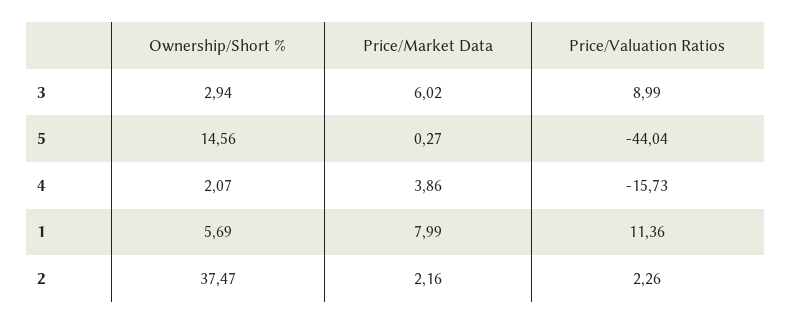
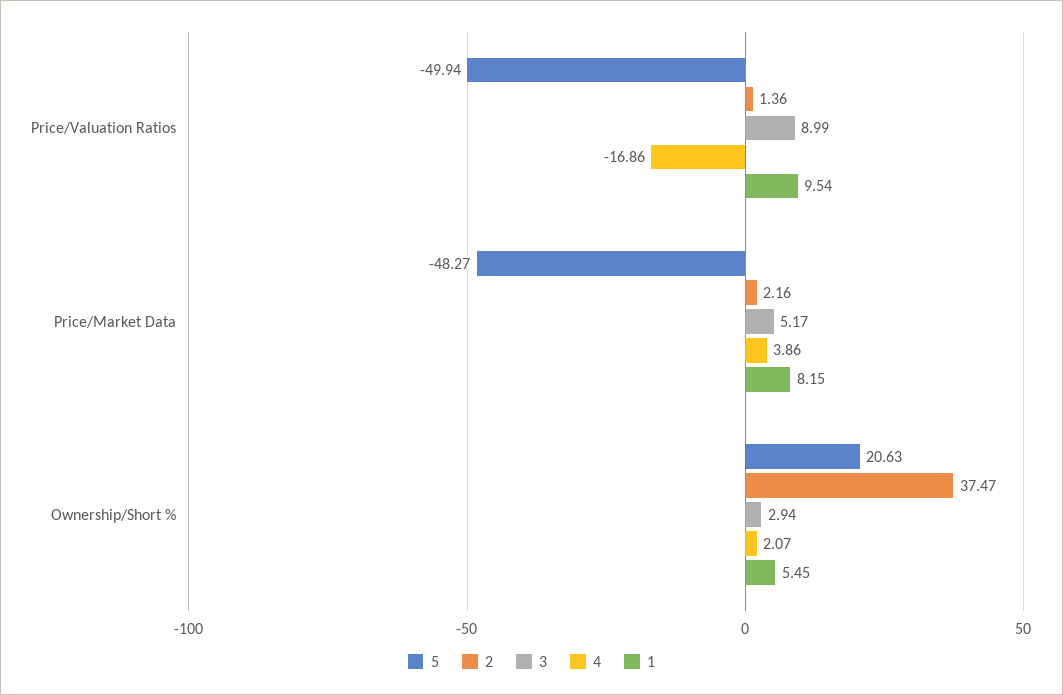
3, Price/Market Data: 6.02 -> 5.17
5, Ownership/Short %: 14.56 -> 20.63
5, Price/Market Data: 0.27 -> -48.27
5, Price/Valuation Ratios: -44.04 -> -49.94
4, Price/Valuation Ratios: -15.73 -> -16.86
1, Ownership/Short %: 5.69 -> 5.45
1, Price/Market Data: 7.99 -> 8.15
1, Price/Valuation Ratios: 11.36 -> 9.54
2, Price/Valuation Ratios: 2.26 -> 1.36

